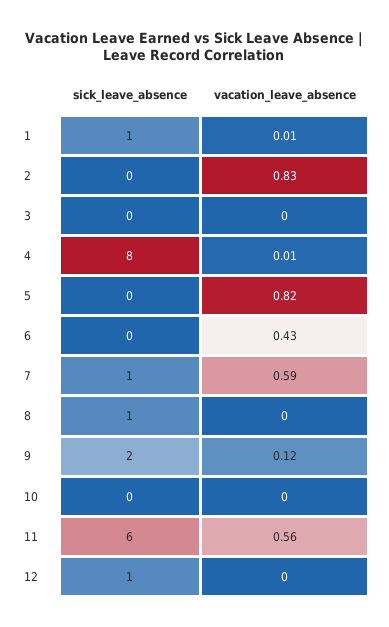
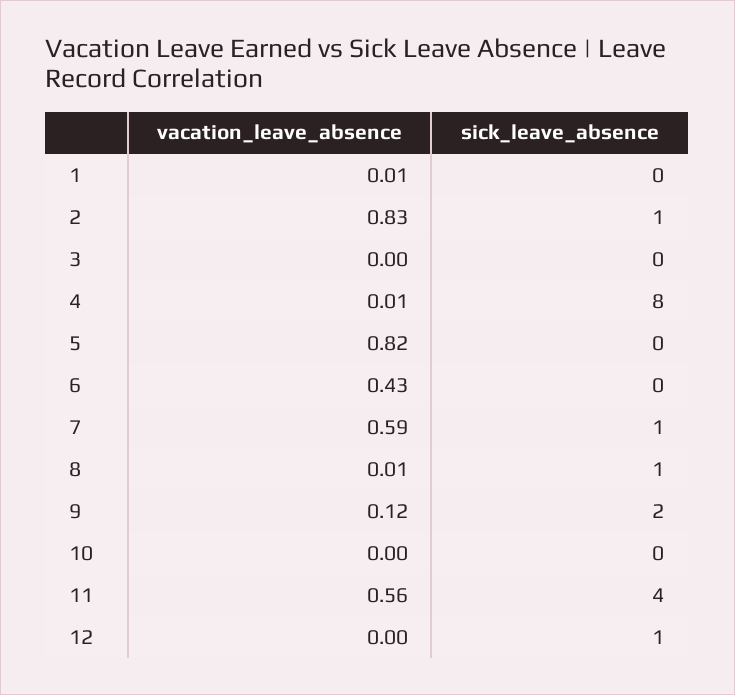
sick_leave_absence, 1: 1 -> 0
sick_leave_absence, 2: 0 -> 1
vacation_leave_absence, 8: 0 -> 0.01
sick_leave_absence, 11: 6 -> 4

